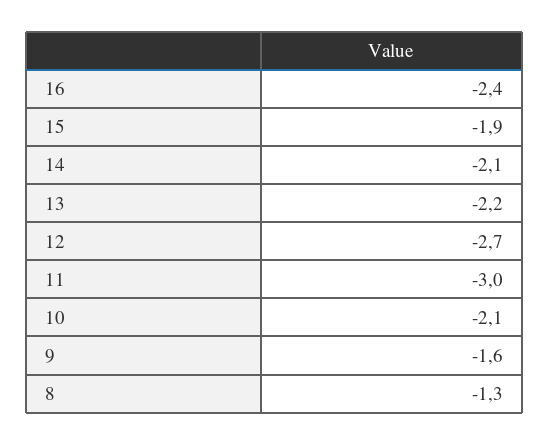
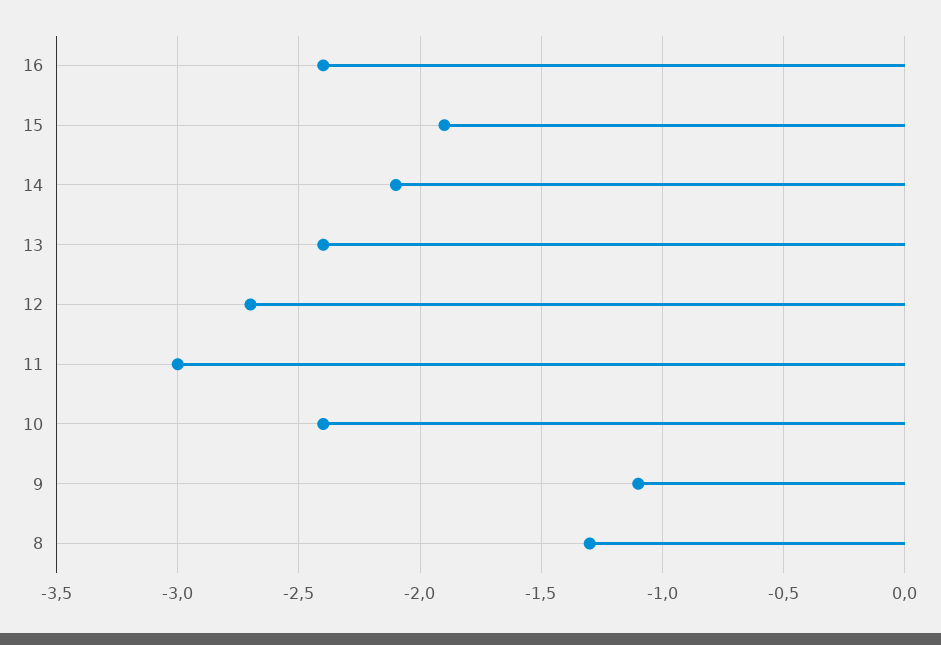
13: -2.2 -> -2.4
10: -2.1 -> -2.4
9: -1.6 -> -1.1

